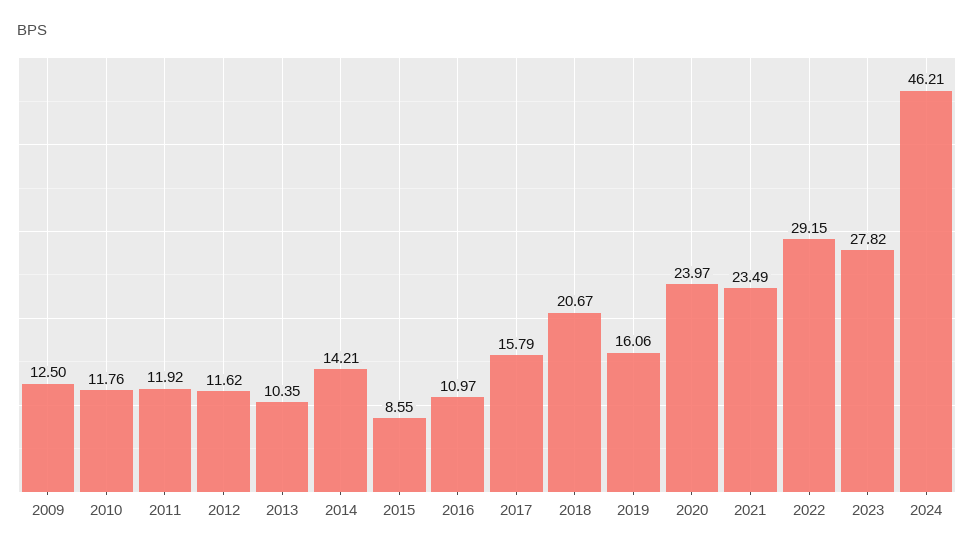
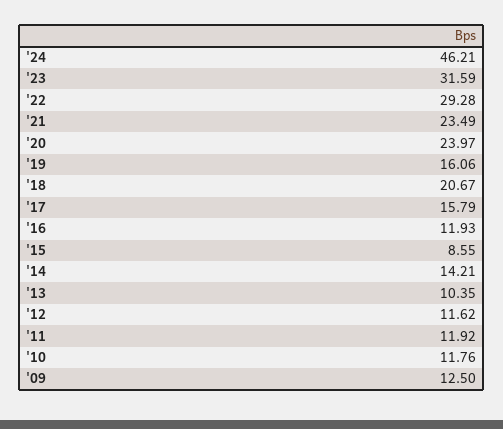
2016: 10.97 -> 11.93
2022: 29.15 -> 29.28
2023: 27.82 -> 31.59

